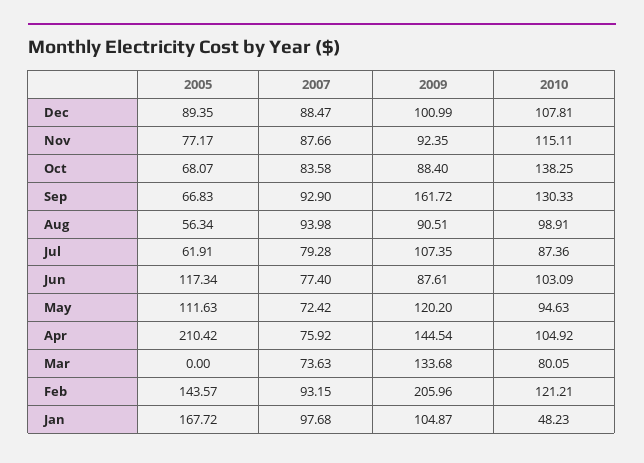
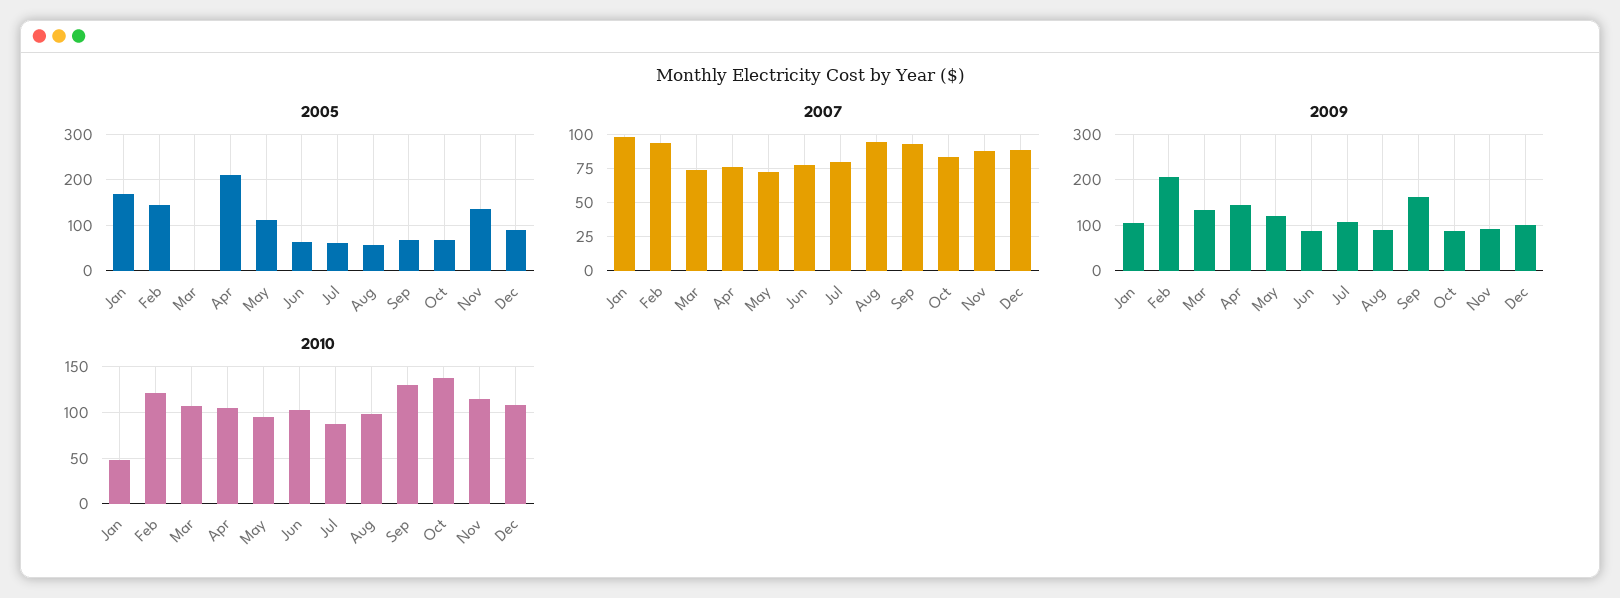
2005, Nov: 77.17 -> 140
2005, Jun: 117.34 -> 60
2010, Mar: 80.05 -> 110

